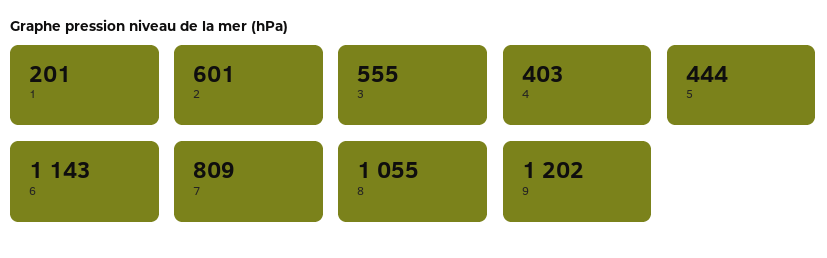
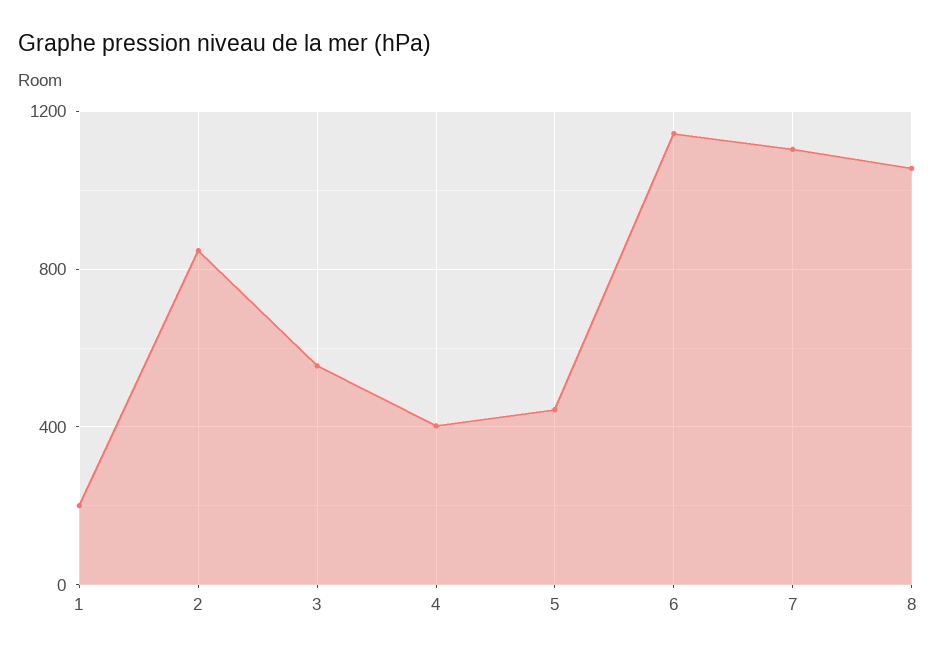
2: 601 -> 850
7: 809 -> 1100
9: 1202 -> none

